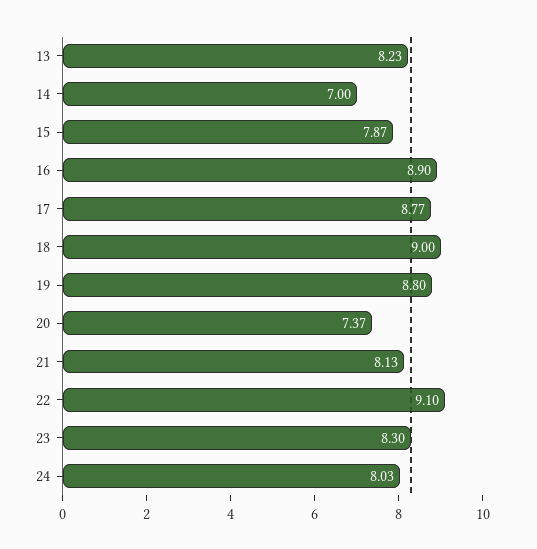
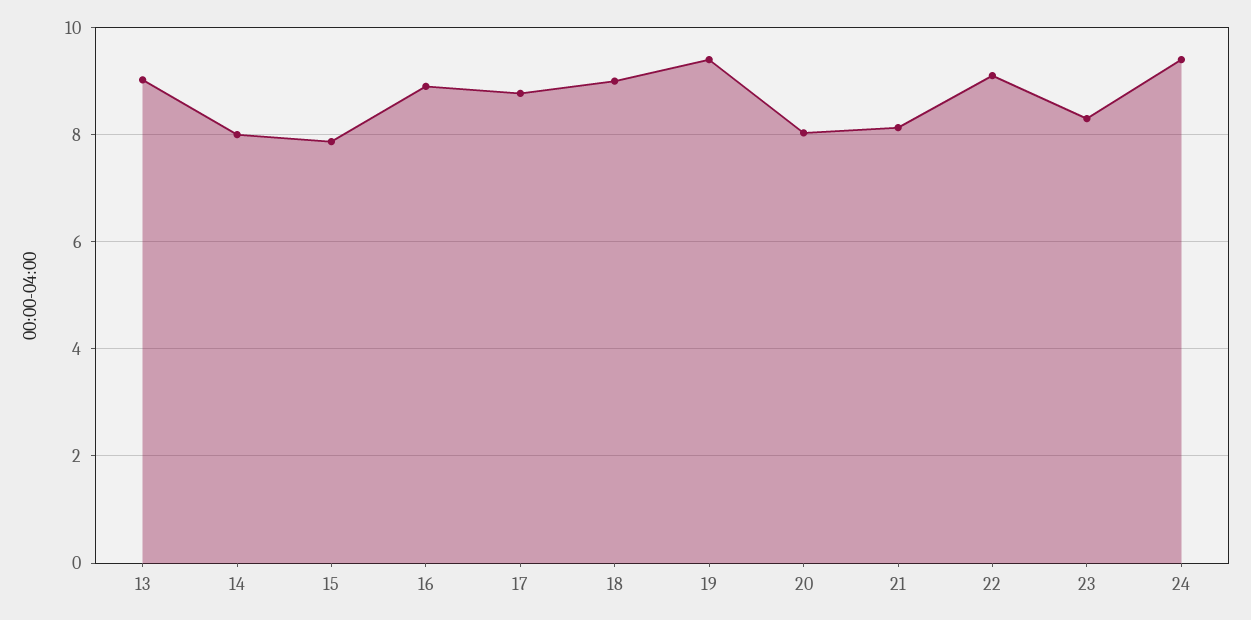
13: 8.23 -> 9
14: 7 -> 8
19: 8.8 -> 9.4
20: 7.37 -> 8
24: 8.03 -> 9.4

